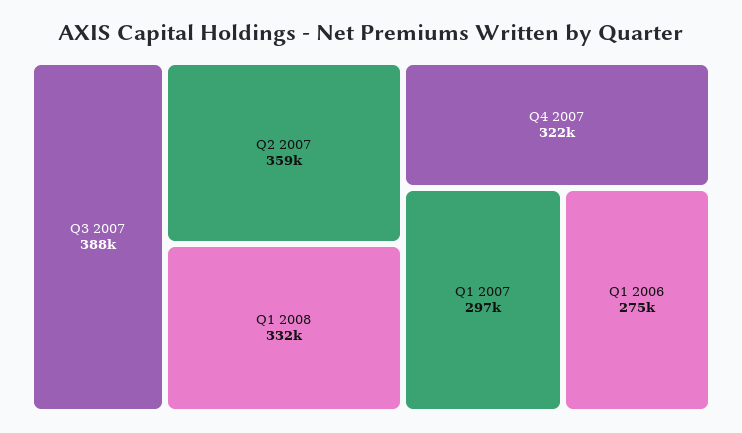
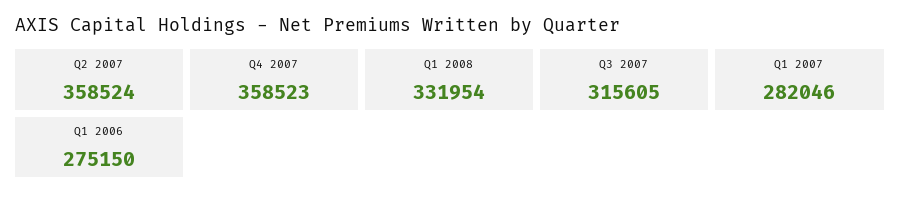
Q3 2007: 388000 -> 315605
Q4 2007: 322000 -> 358523
Q1 2007: 297000 -> 282046

